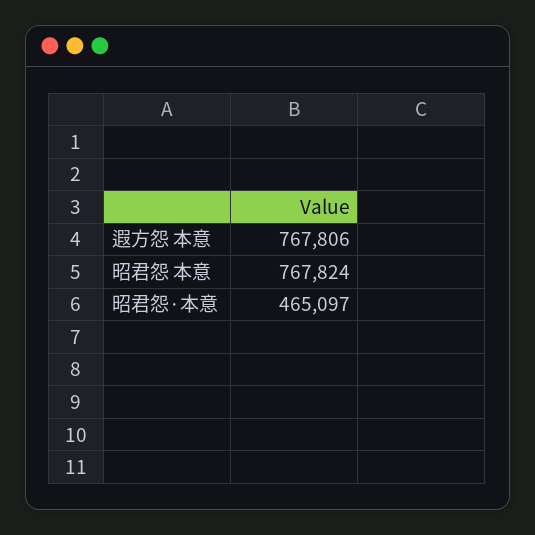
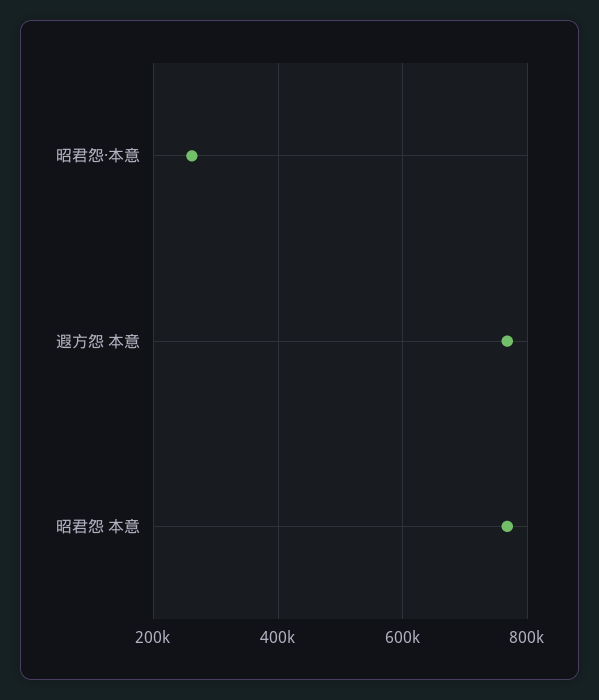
昭君怨·本意: 465097 -> 260000

